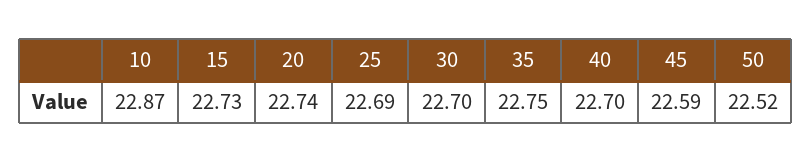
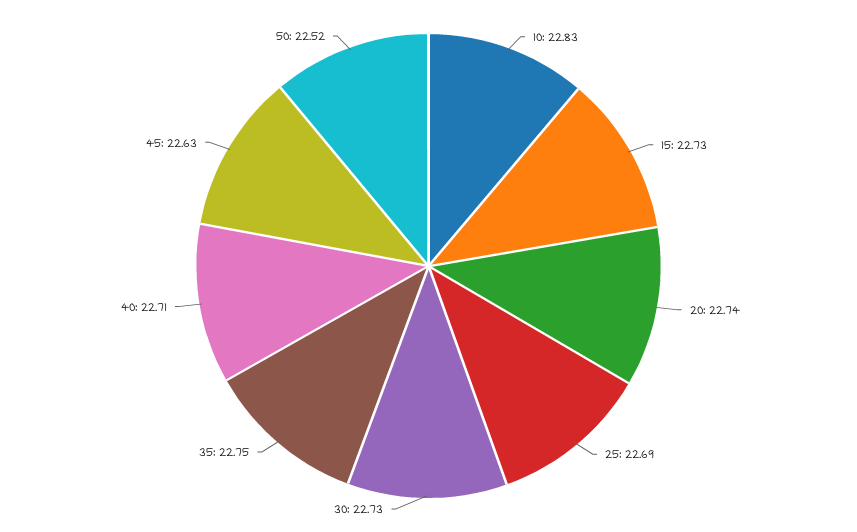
10: 22.87 -> 22.83
30: 22.7 -> 22.73
40: 22.7 -> 22.71
45: 22.59 -> 22.63

